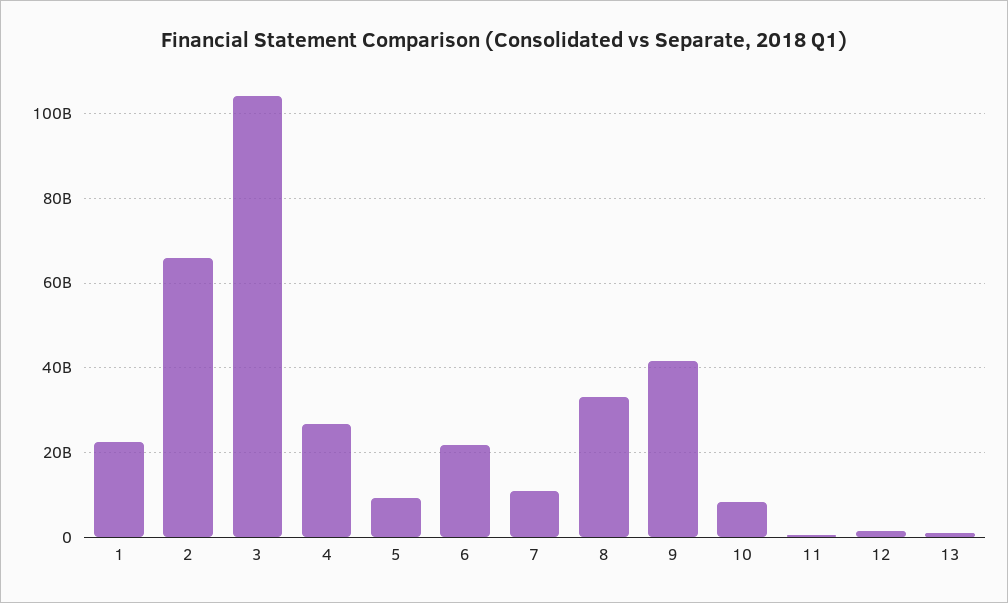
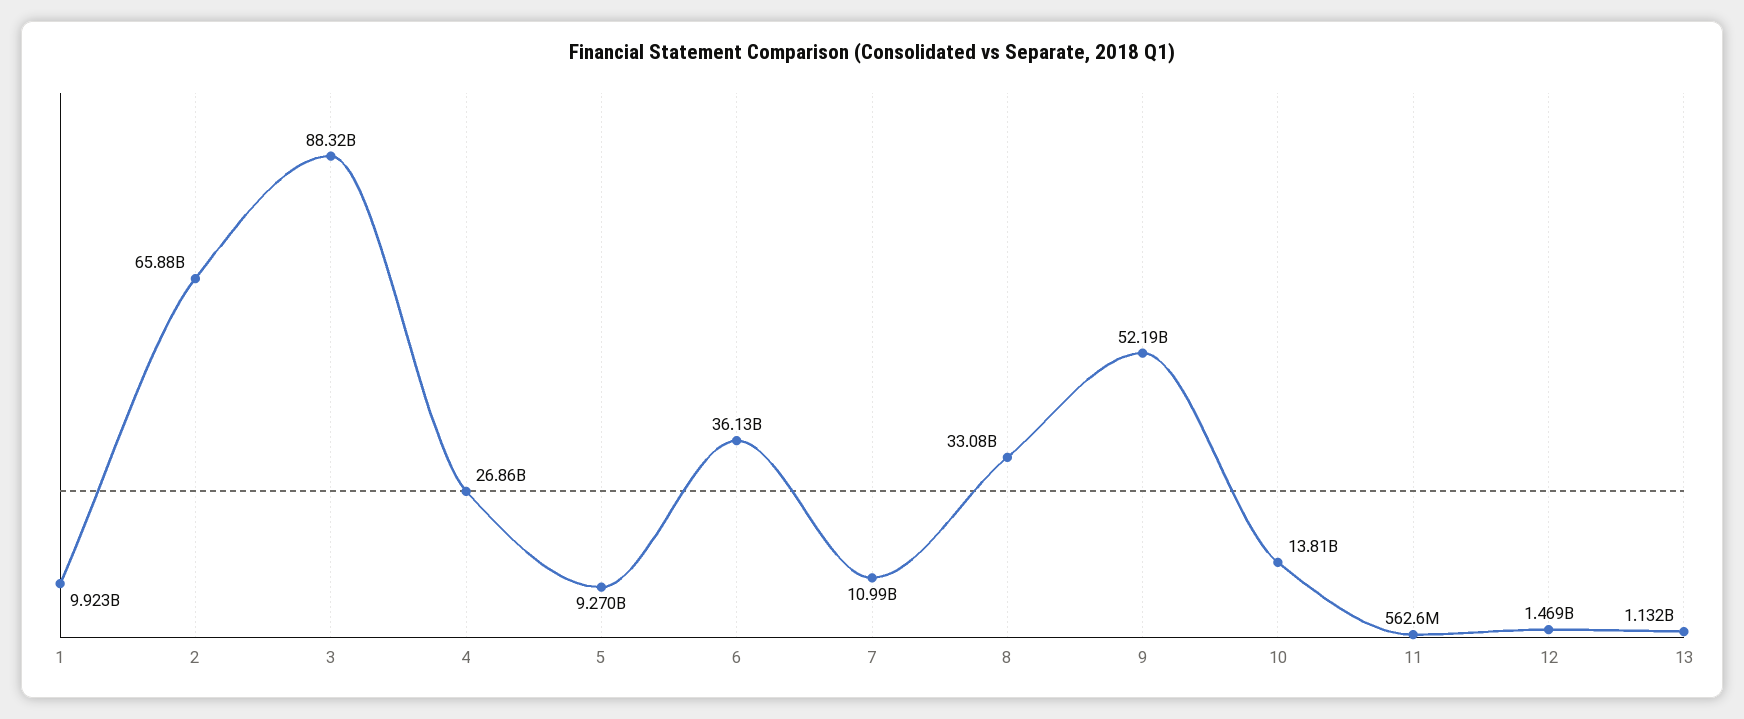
1: 22000000000 -> 9923000000
3: 104000000000 -> 88320000000
6: 22000000000 -> 36130000000
9: 42000000000 -> 52190000000
10: 8000000000 -> 13810000000

